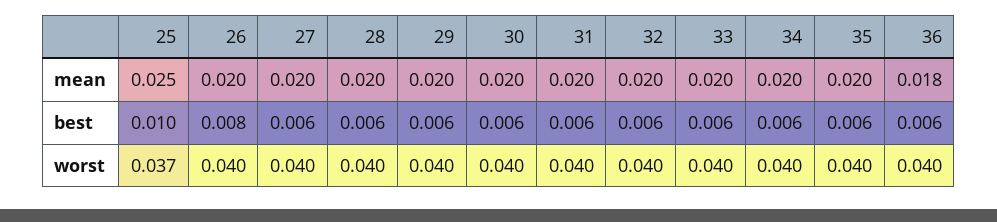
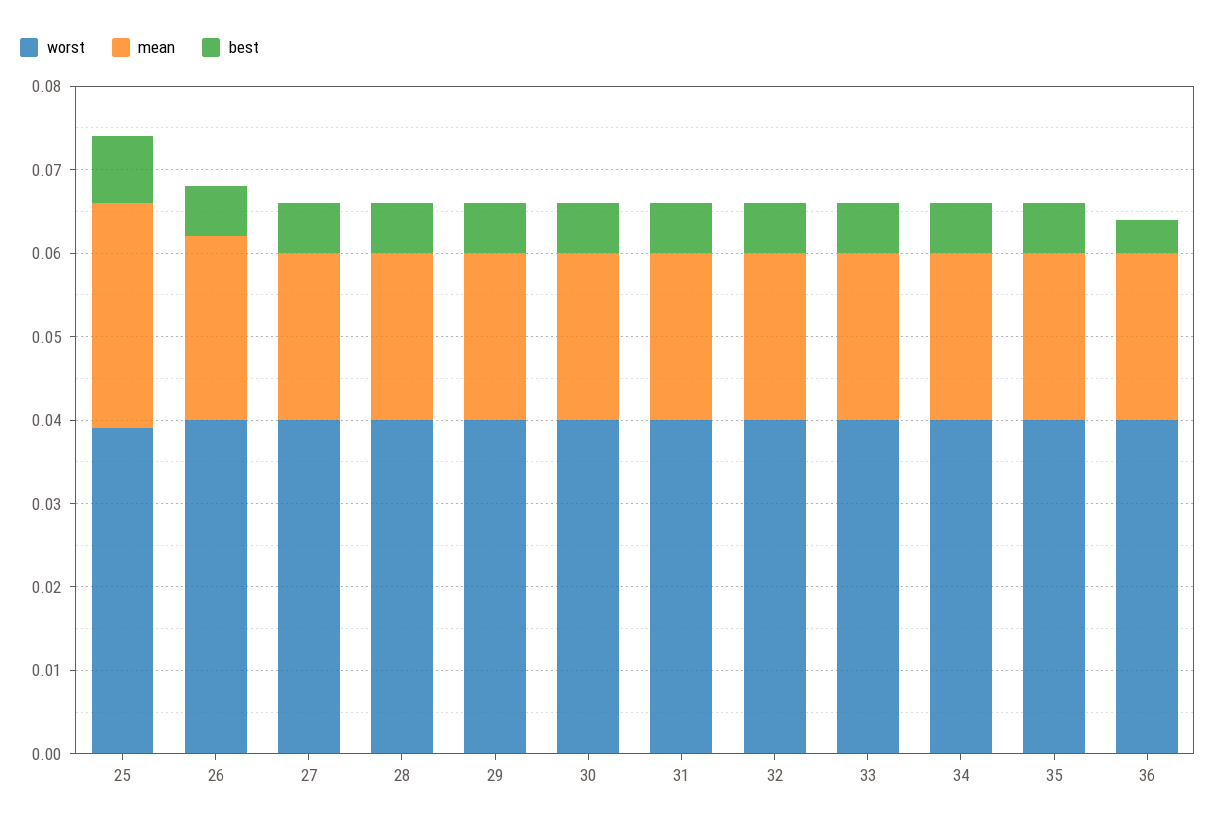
mean, 25: 0.025 -> 0.027
mean, 26: 0.02 -> 0.022
mean, 36: 0.018 -> 0.02
best, 25: 0.01 -> 0.008
best, 26: 0.008 -> 0.006
best, 36: 0.006 -> 0.004
worst, 25: 0.037 -> 0.039

